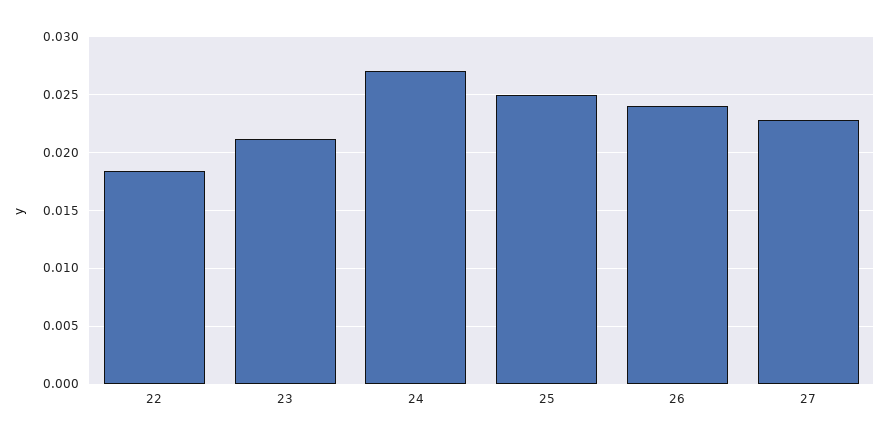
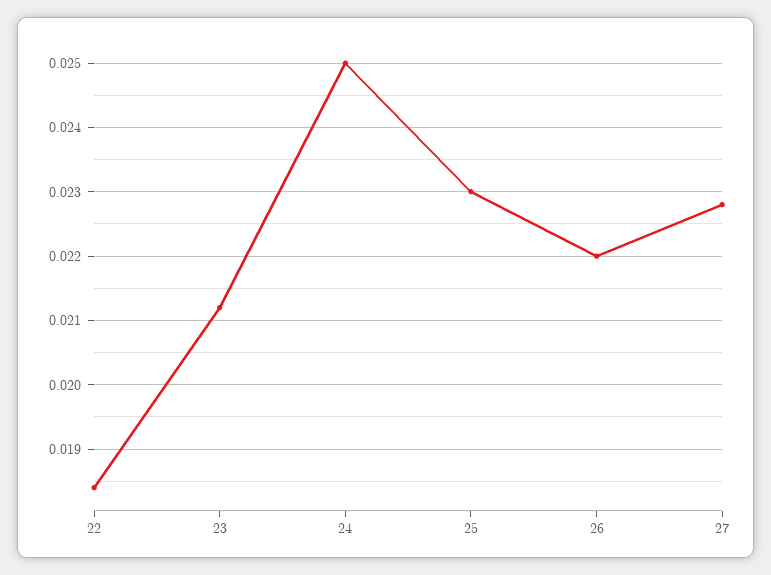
24: 0.027 -> 0.025
25: 0.025 -> 0.023
26: 0.024 -> 0.022

